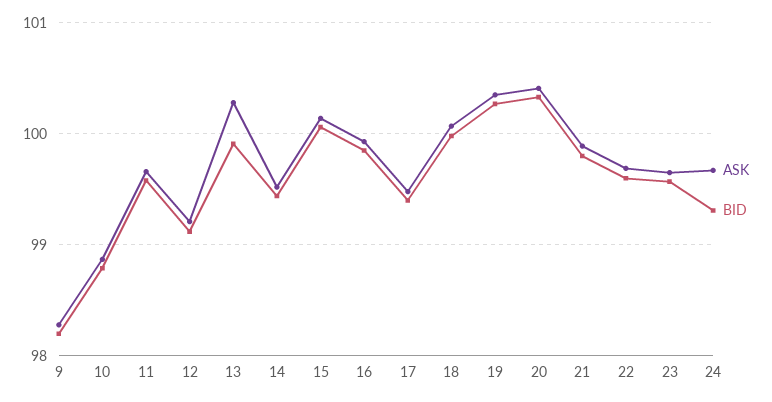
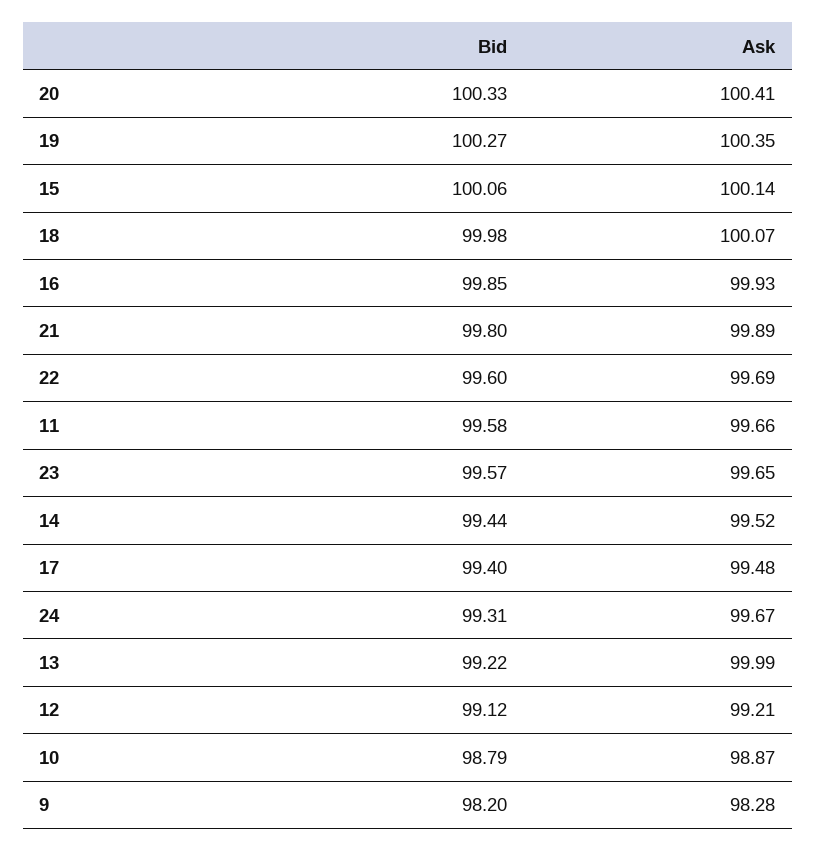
ASK, 13: 100.3 -> 99.99
BID, 13: 99.9 -> 99.22

